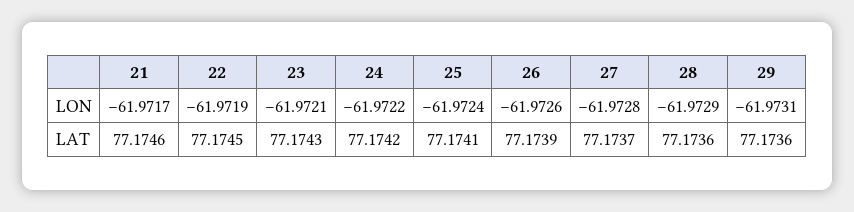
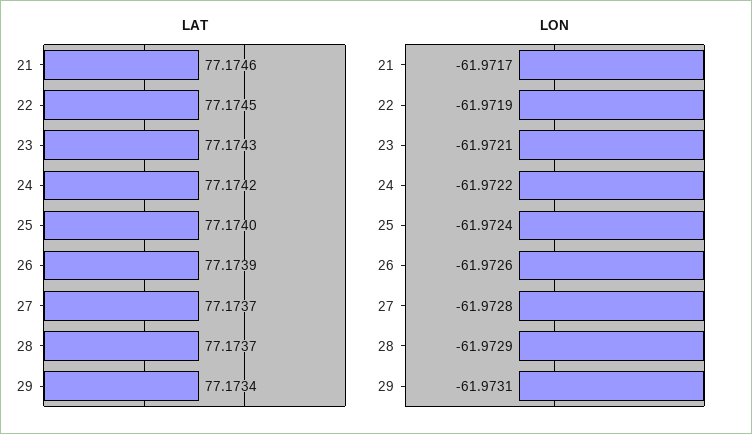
LAT, 25: 77.1741 -> 77.174
LAT, 28: 77.1736 -> 77.1737
LAT, 29: 77.1736 -> 77.1734

